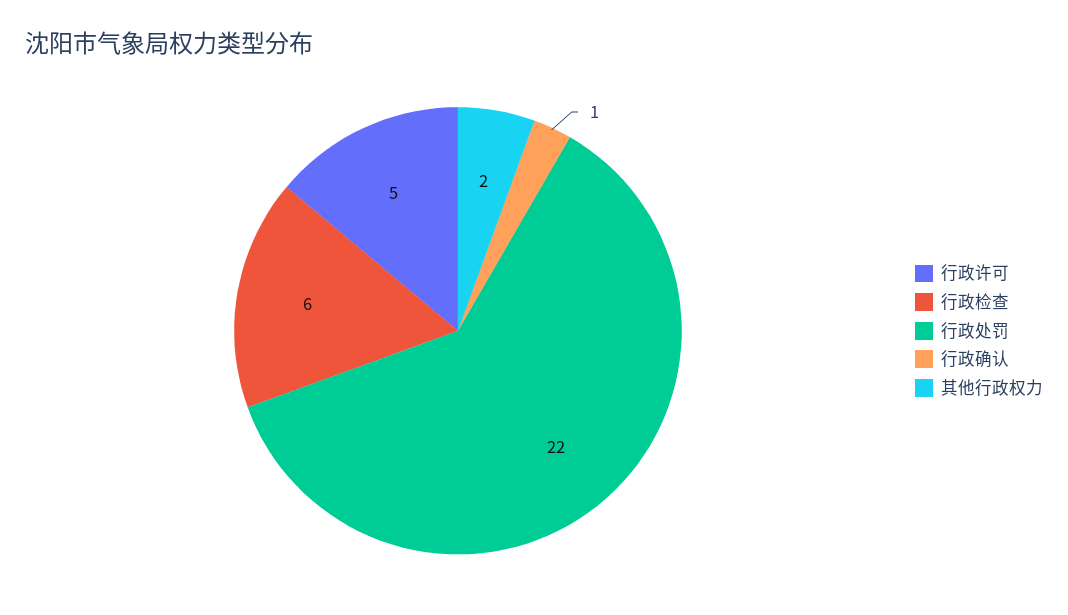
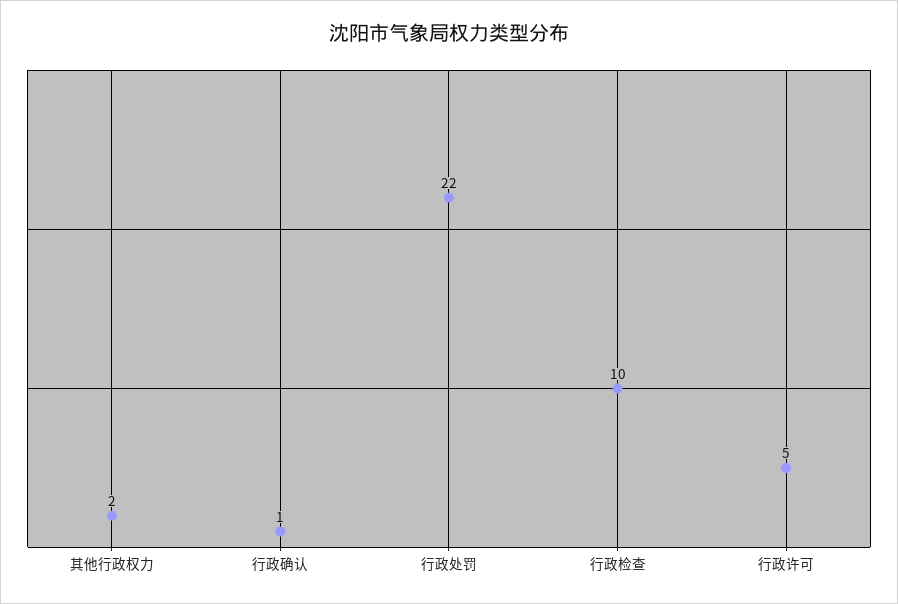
行政检查: 6 -> 10

